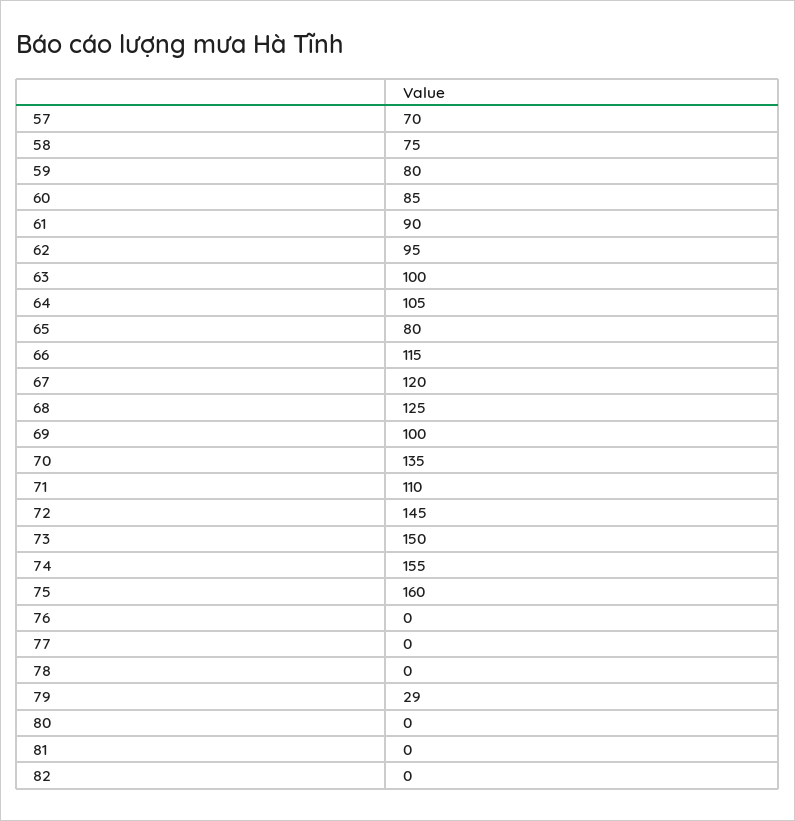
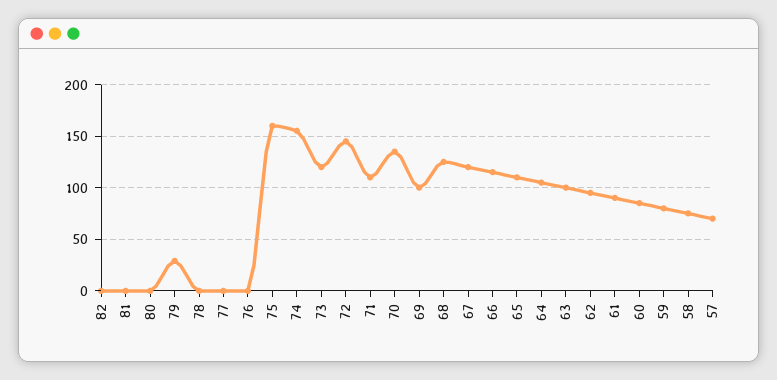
65: 80 -> 110
73: 150 -> 120

